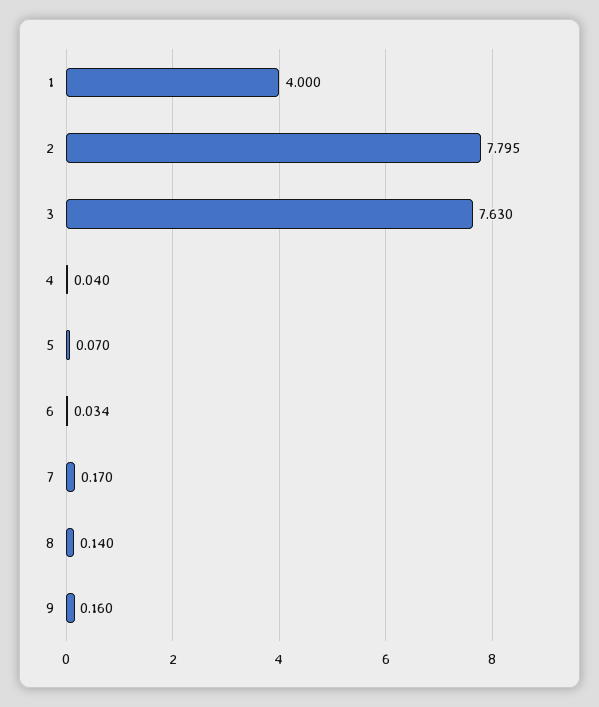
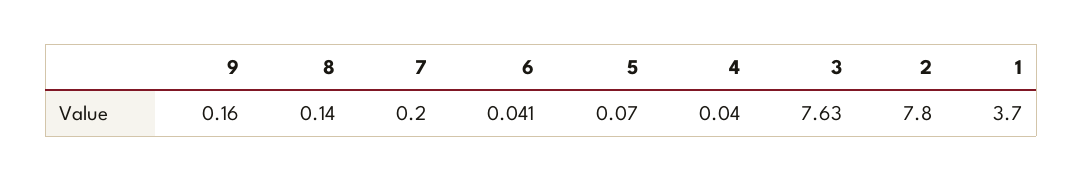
1: 4 -> 3.7
2: 7.795 -> 7.8
6: 0.034 -> 0.041
7: 0.17 -> 0.2

